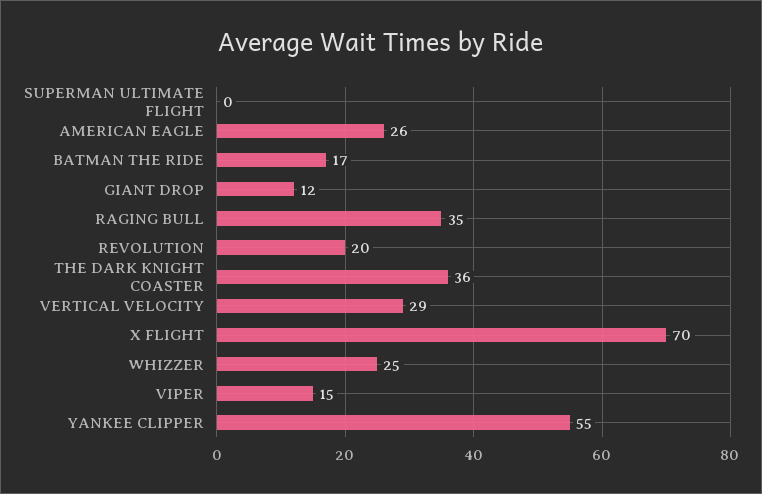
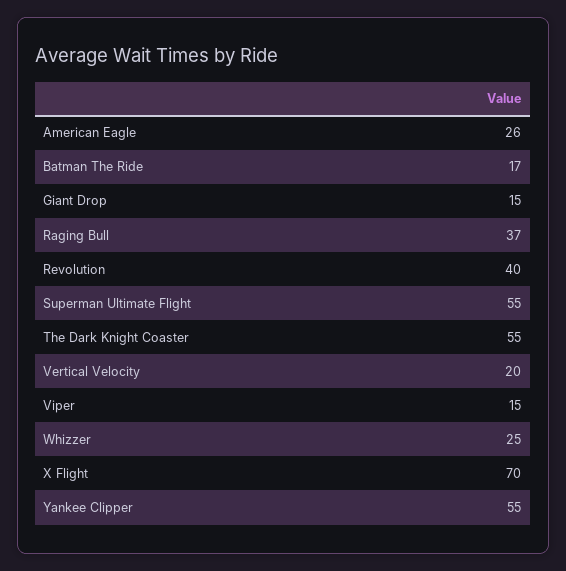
SUPERMAN ULTIMATE FLIGHT: 0 -> 55
GIANT DROP: 12 -> 15
RAGING BULL: 35 -> 37
REVOLUTION: 20 -> 40
THE DARK KNIGHT COASTER: 36 -> 55
VERTICAL VELOCITY: 29 -> 20

